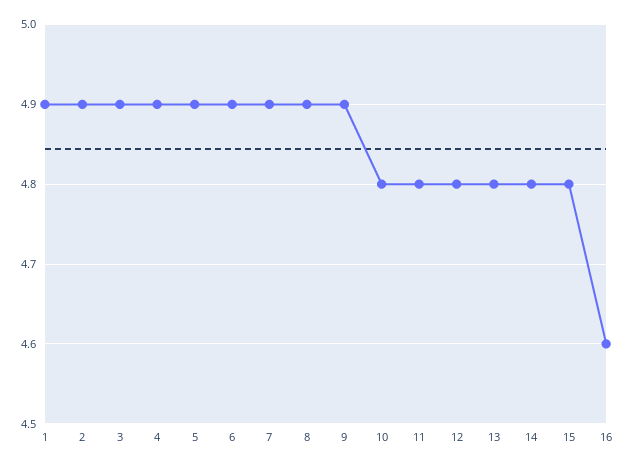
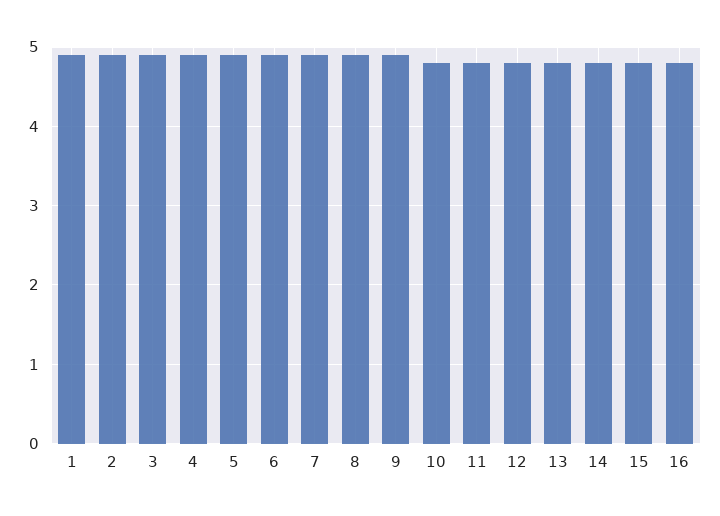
16: 4.6 -> 4.8

